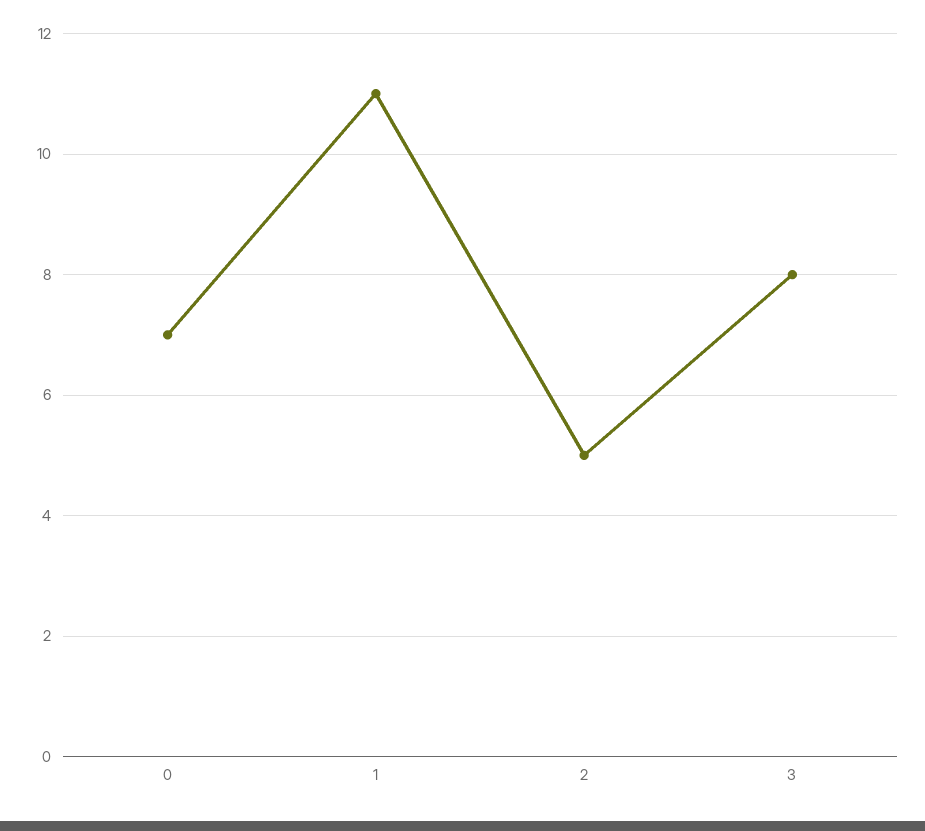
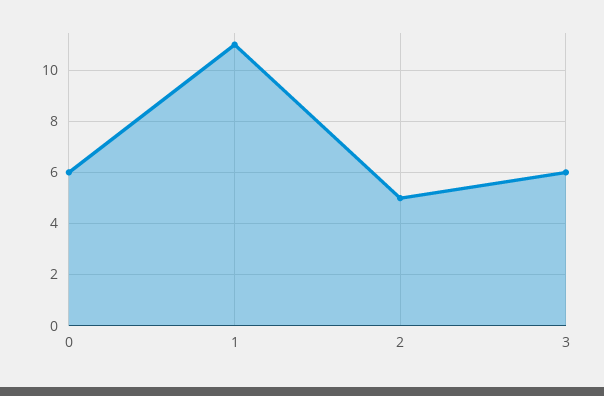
0: 7 -> 6
3: 8 -> 6

